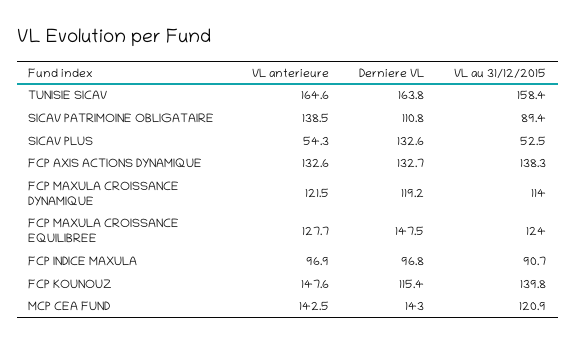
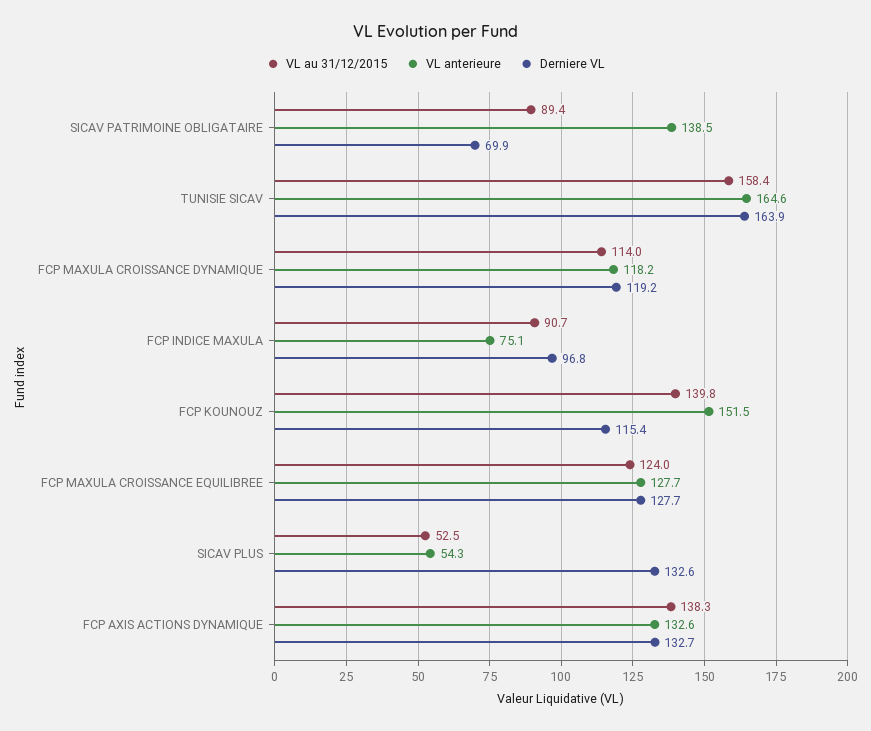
Derniere VL, TUNISIE SICAV: 163.8 -> 163.9
Derniere VL, SICAV PATRIMOINE OBLIGATAIRE: 110.8 -> 69.9
VL anterieure, FCP MAXULA CROISSANCE DYNAMIQUE: 121.5 -> 118.2
Derniere VL, FCP MAXULA CROISSANCE EQUILIBREE: 147.5 -> 127.7
VL anterieure, FCP INDICE MAXULA: 96.9 -> 75.1
VL anterieure, FCP KOUNOUZ: 147.6 -> 151.5
VL anterieure, MCP CEA FUND: 142.5 -> none
Derniere VL, MCP CEA FUND: 143 -> none
VL au 31/12/2015, MCP CEA FUND: 120.9 -> none

